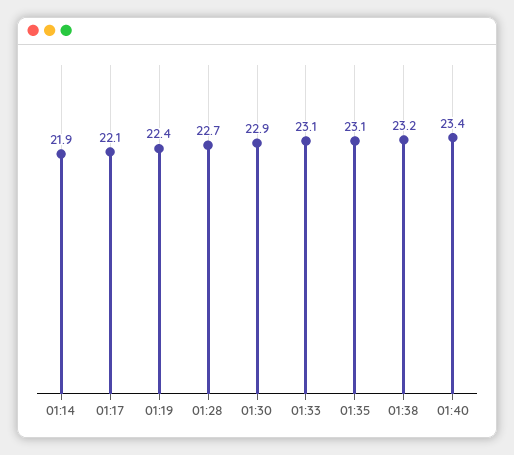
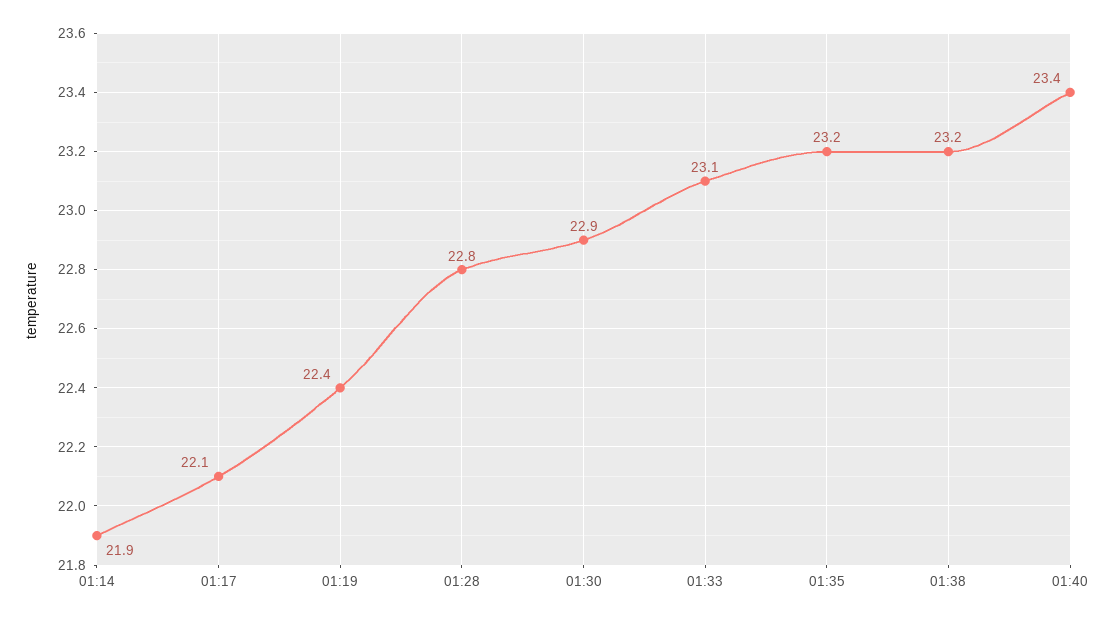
01:28: 22.7 -> 22.8
01:35: 23.1 -> 23.2

